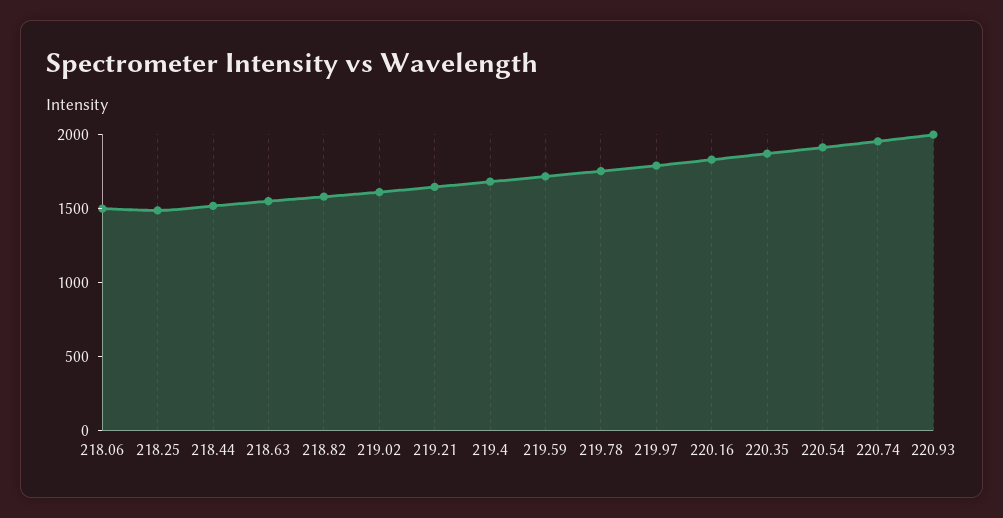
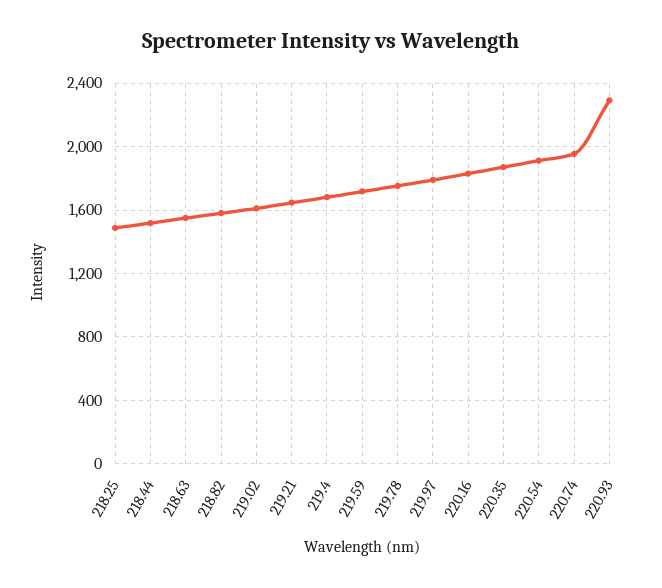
218.06: 1500 -> none
220.93: 2000 -> 2300

